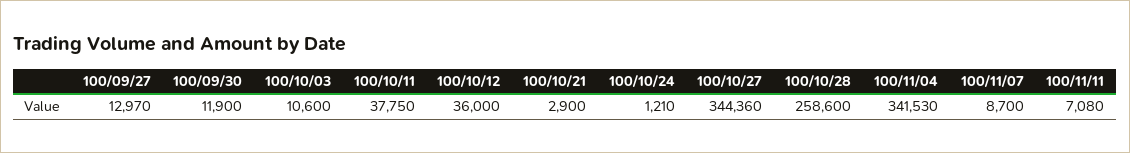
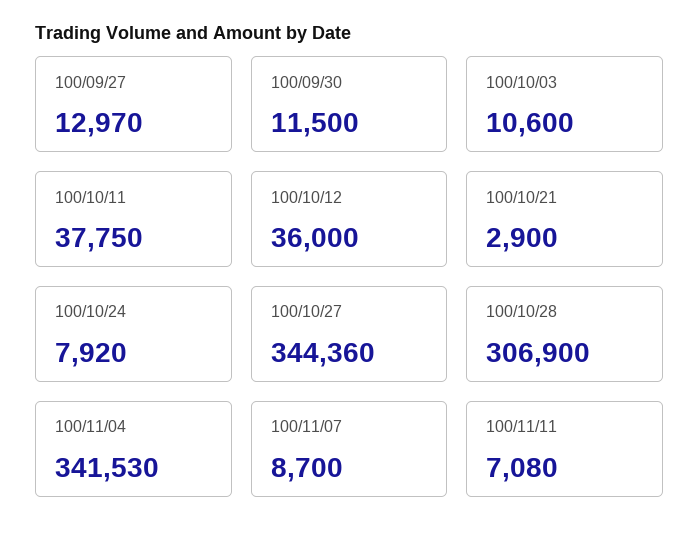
100/09/30: 11900 -> 11500
100/10/24: 1210 -> 7920
100/10/28: 258600 -> 306900

